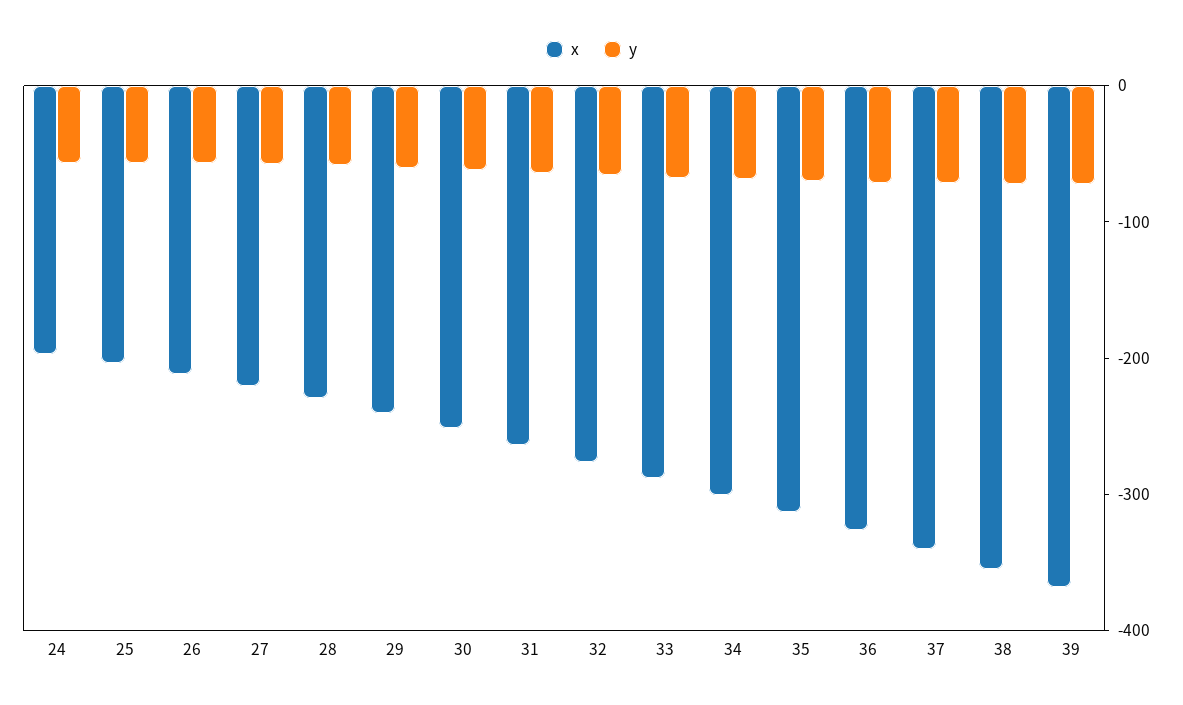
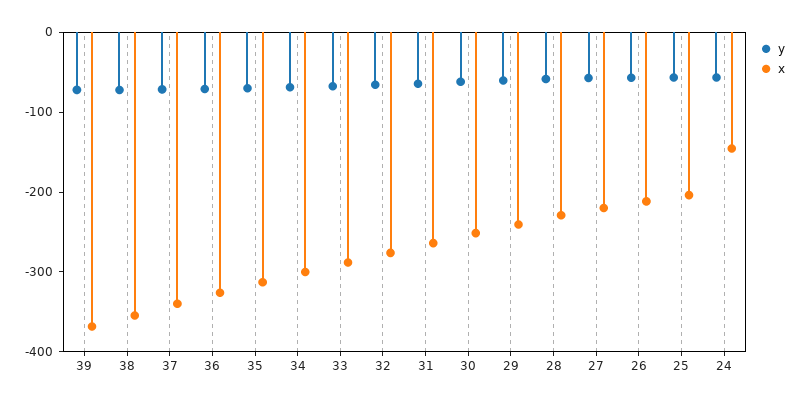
x, 24: -200 -> -140

